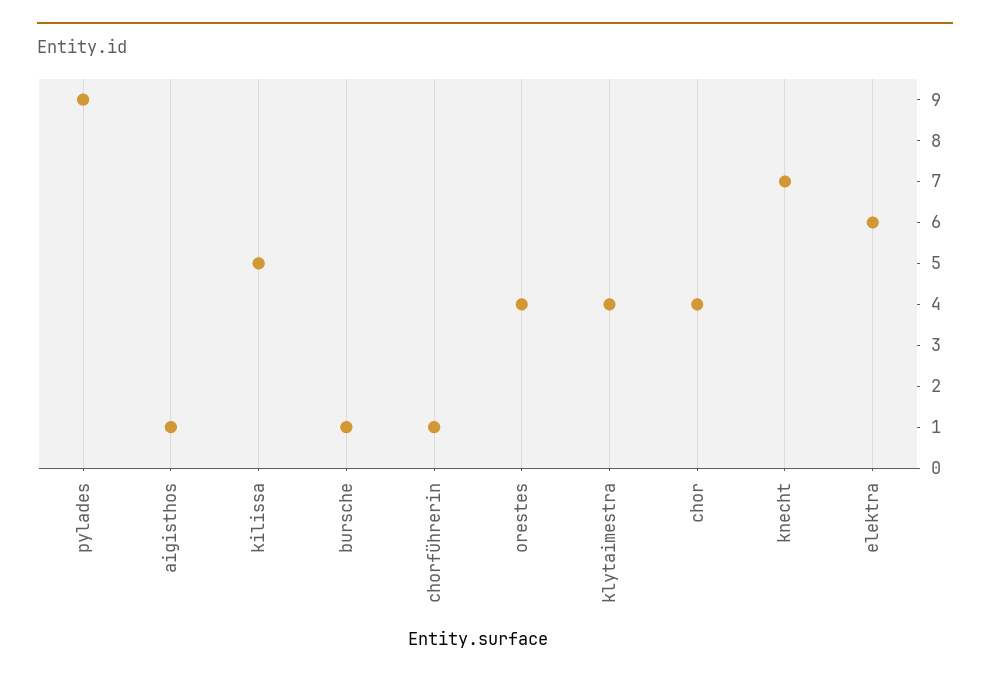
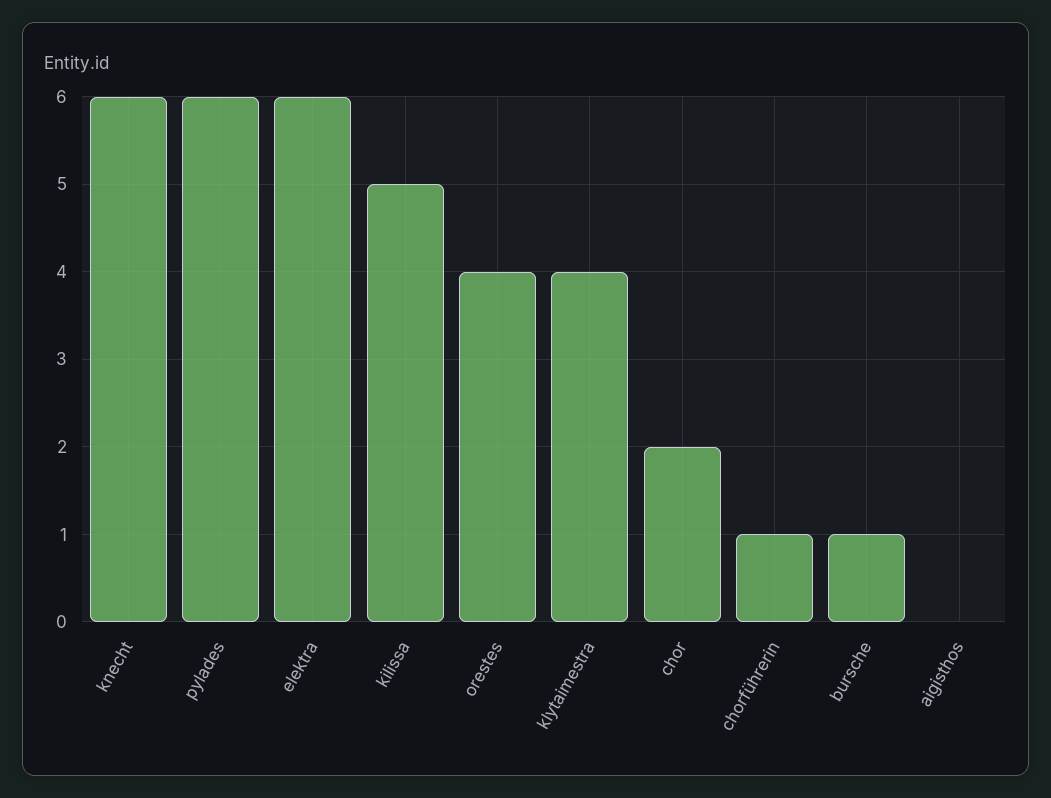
pylades: 9 -> 6
aigisthos: 1 -> 0
chor: 4 -> 2
knecht: 7 -> 6

